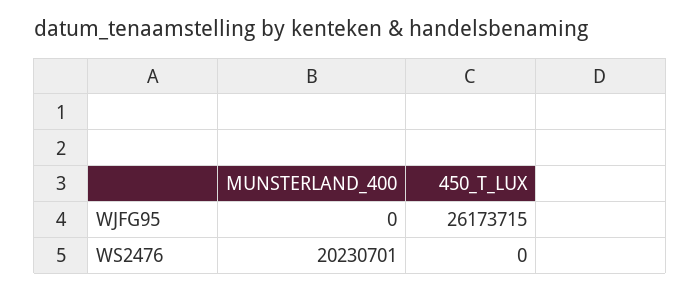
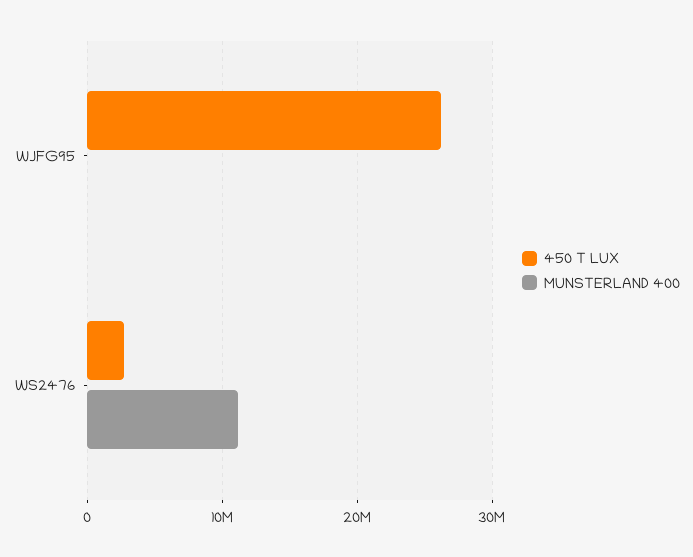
MUNSTERLAND_400, WS2476: 20230701 -> 11000000
450_T_LUX, WS2476: 0 -> 3000000

